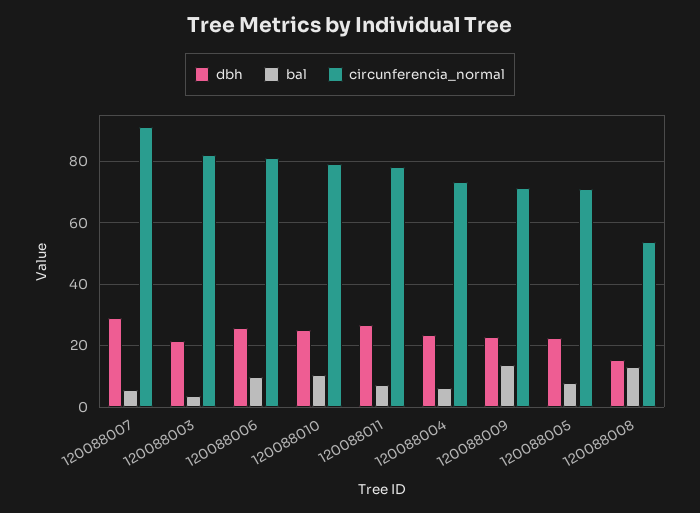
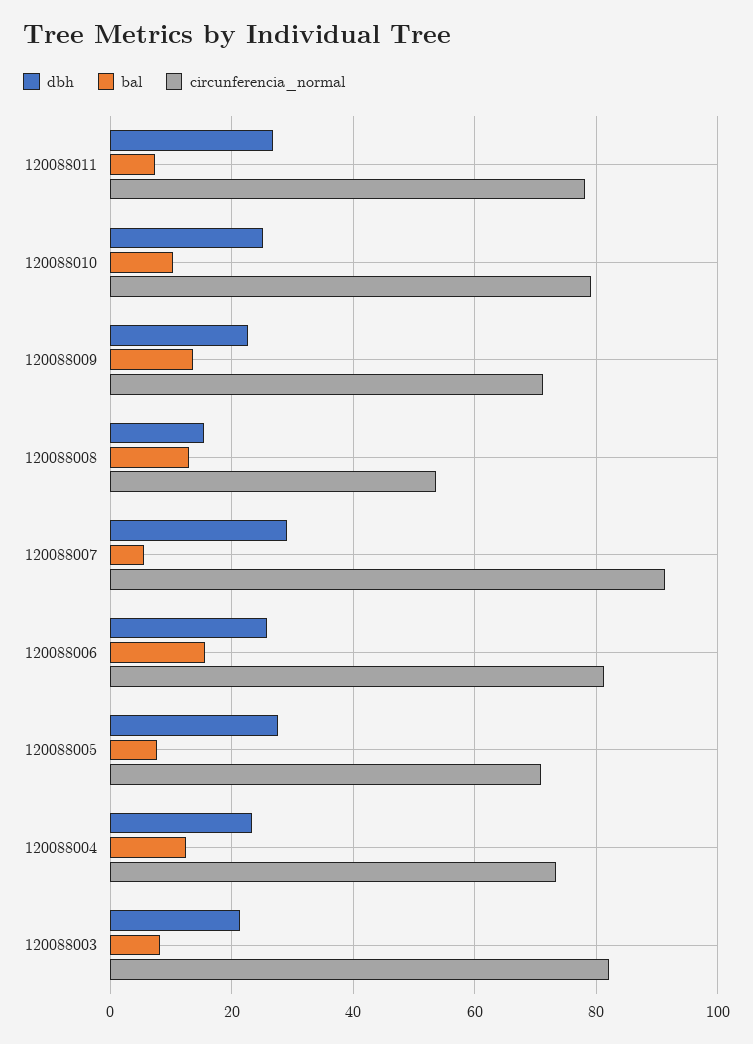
bal, 120088003: 4 -> 8
bal, 120088006: 10 -> 16
bal, 120088004: 6 -> 12
dbh, 120088005: 22 -> 28

